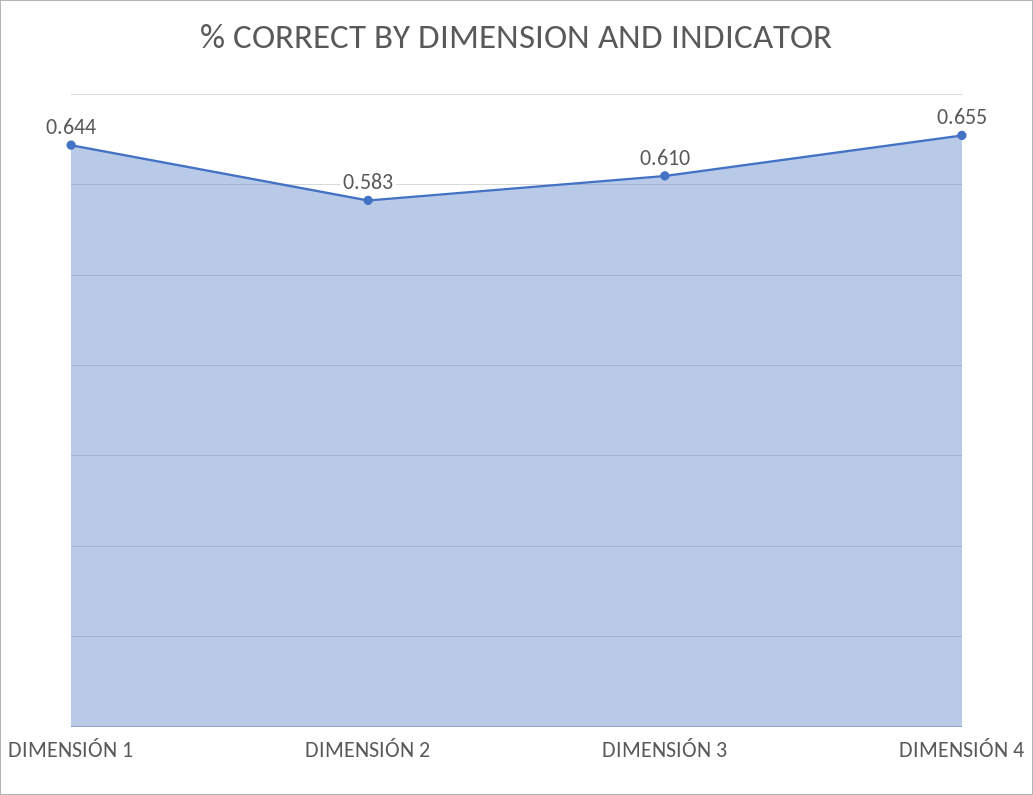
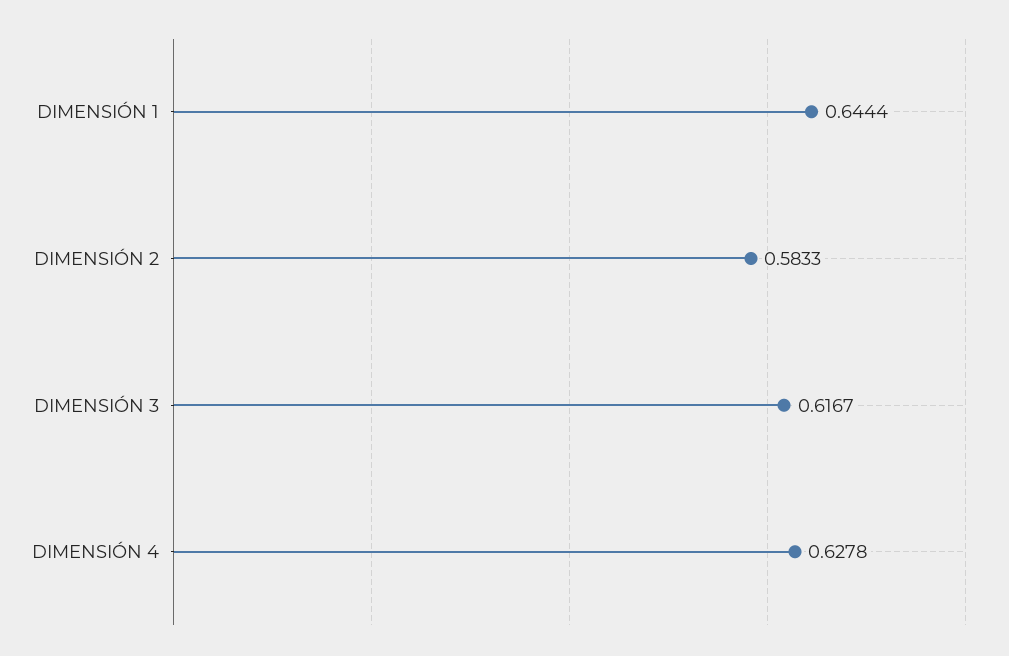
DIMENSIÓN 3: 0.61 -> 0.6167
DIMENSIÓN 4: 0.655 -> 0.6278

